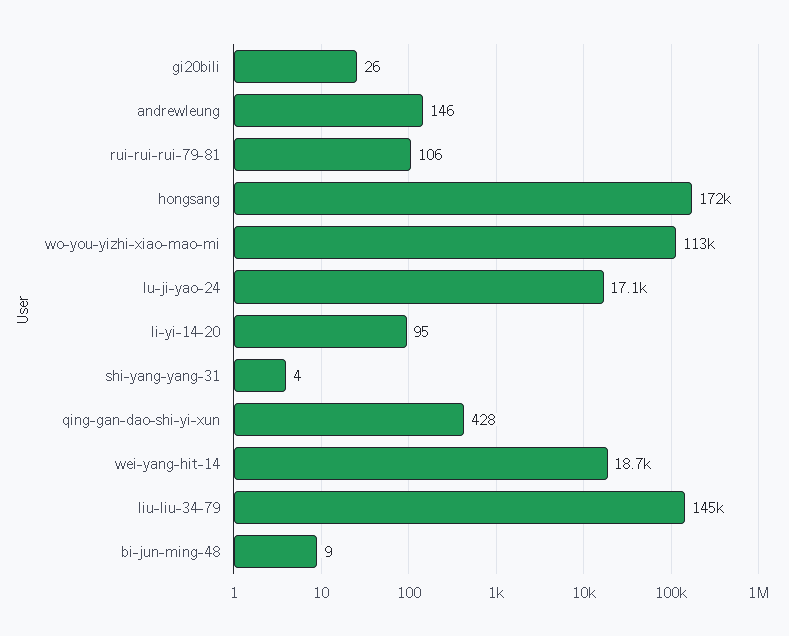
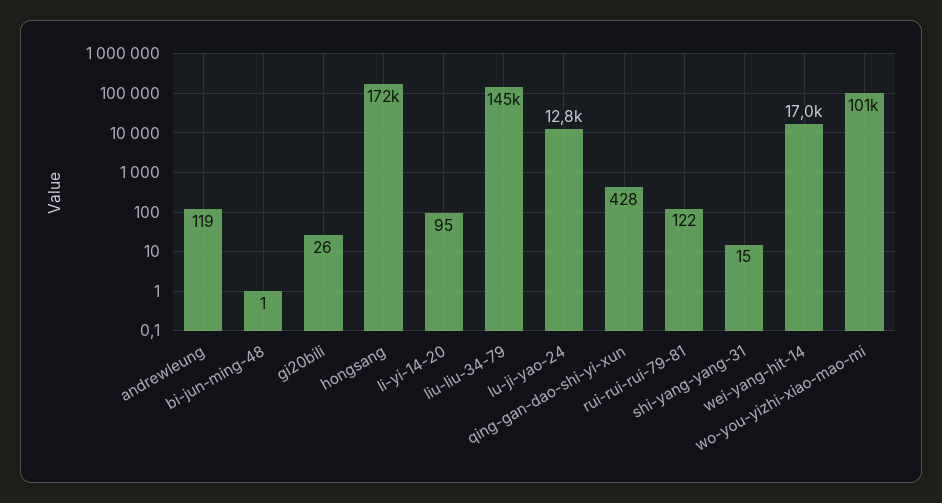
andrewleung: 146 -> 119
rui-rui-rui-79-81: 106 -> 122
wo-you-yizhi-xiao-mao-mi: 113000 -> 101000
lu-ji-yao-24: 17100 -> 12800
shi-yang-yang-31: 4 -> 15
wei-yang-hit-14: 18700 -> 17000
bi-jun-ming-48: 9 -> 1

